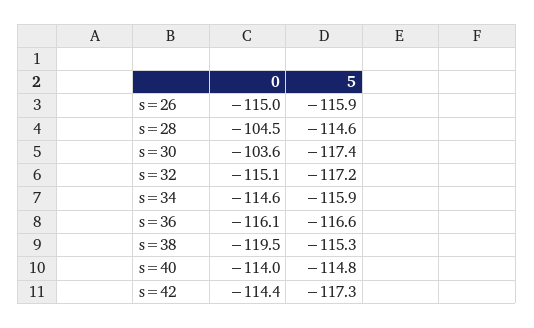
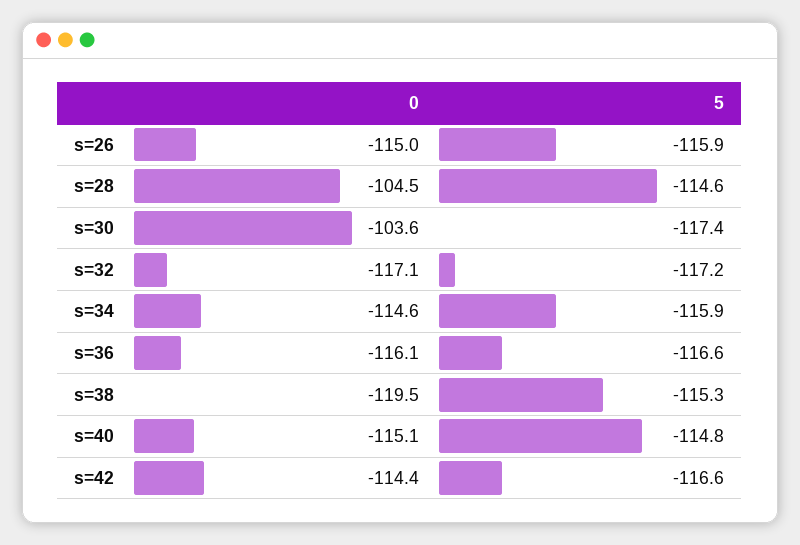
0, s=32: -115.1 -> -117.1
0, s=40: -114 -> -115.1
5, s=42: -117.3 -> -116.6

